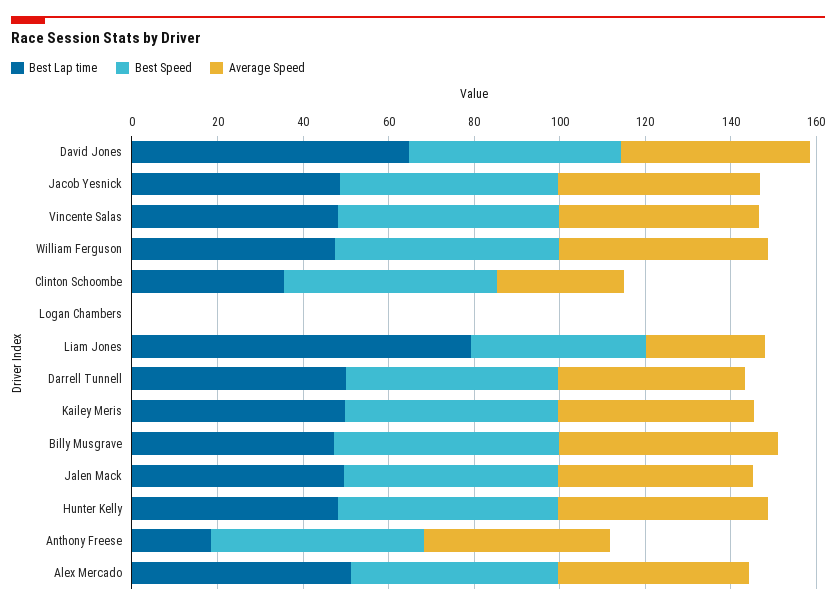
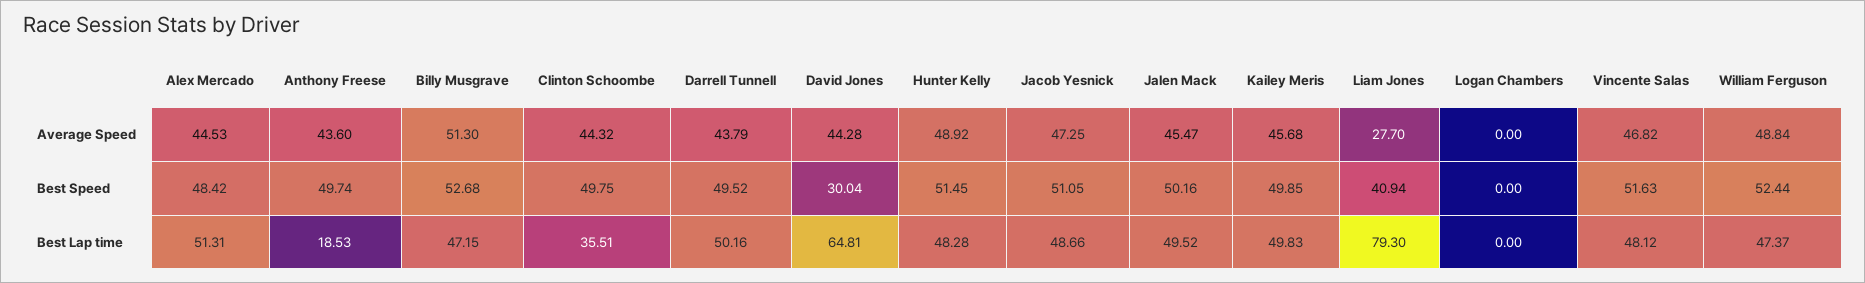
Best Speed, David Jones: 50 -> 30.04
Average Speed, Clinton Schoombe: 30 -> 44.32

